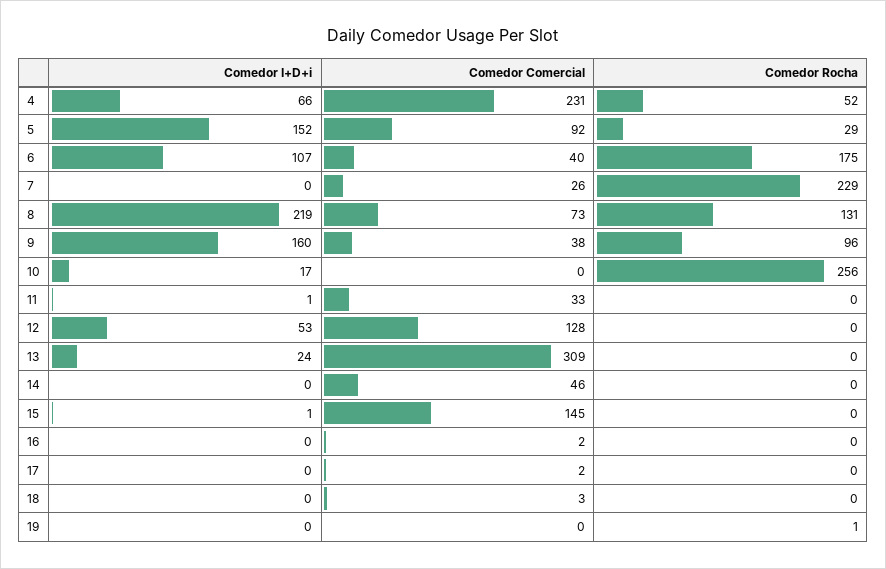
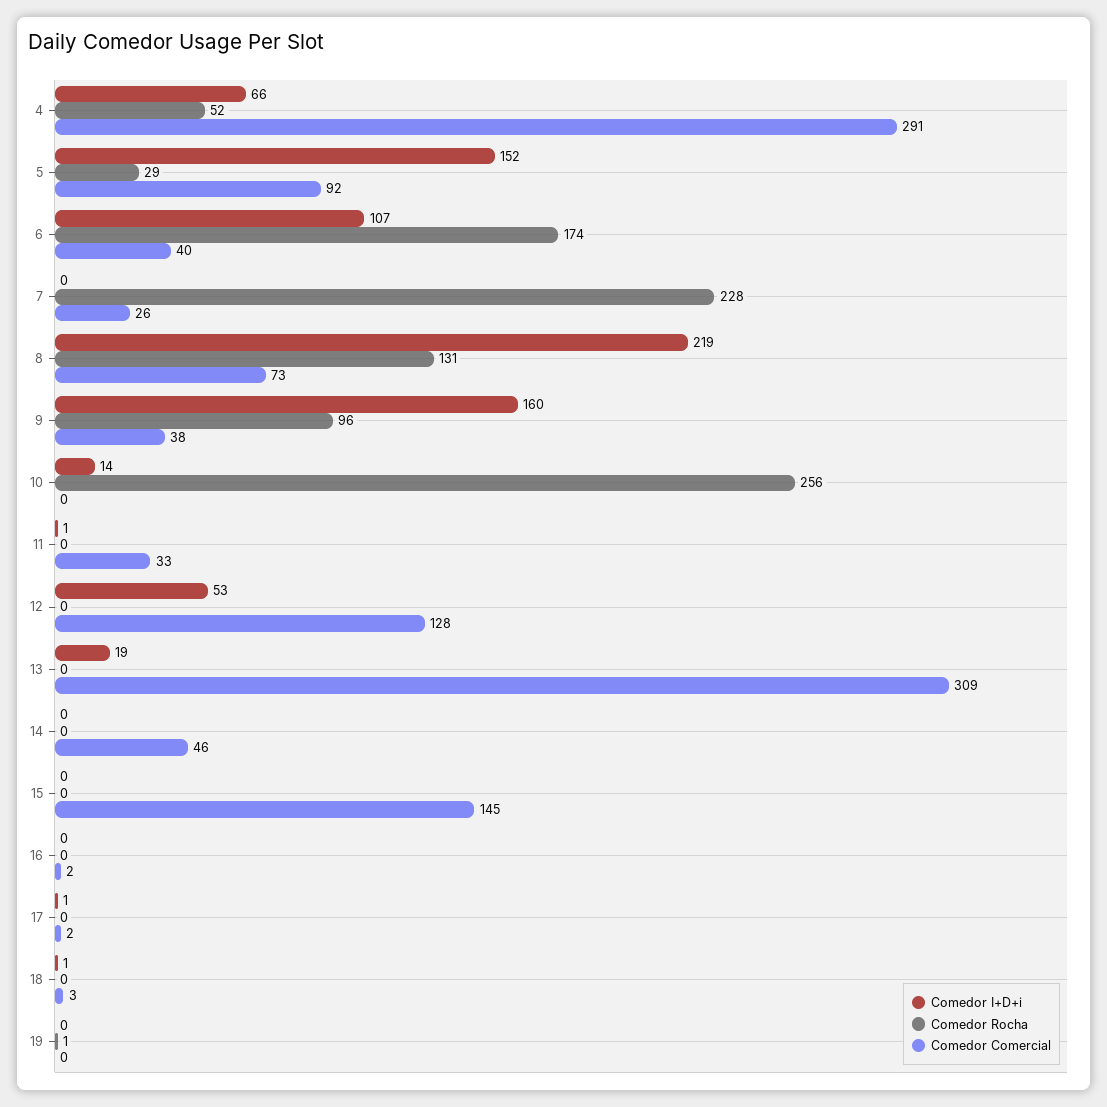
Comedor Comercial, 4: 231 -> 291
Comedor Rocha, 6: 175 -> 174
Comedor Rocha, 7: 229 -> 228
Comedor I+D+i, 10: 17 -> 14
Comedor I+D+i, 13: 24 -> 19
Comedor I+D+i, 15: 1 -> 0
Comedor I+D+i, 17: 0 -> 1
Comedor I+D+i, 18: 0 -> 1

